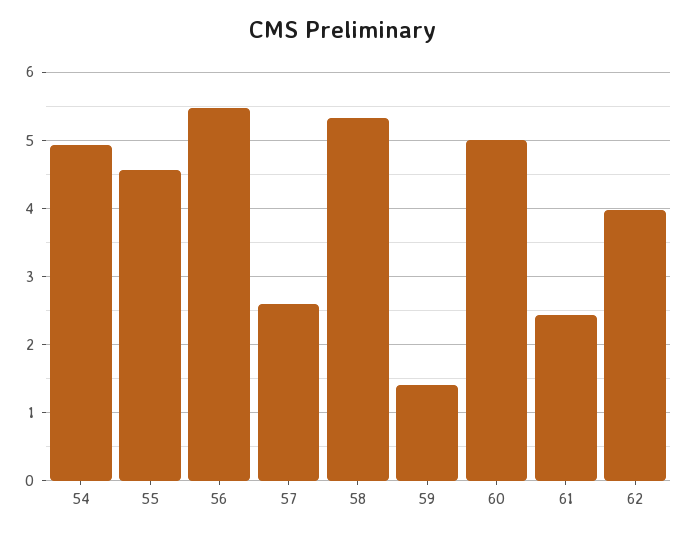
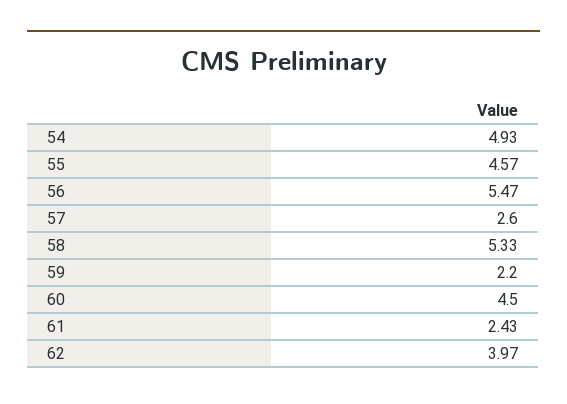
59: 1.4 -> 2.2
60: 5 -> 4.5

